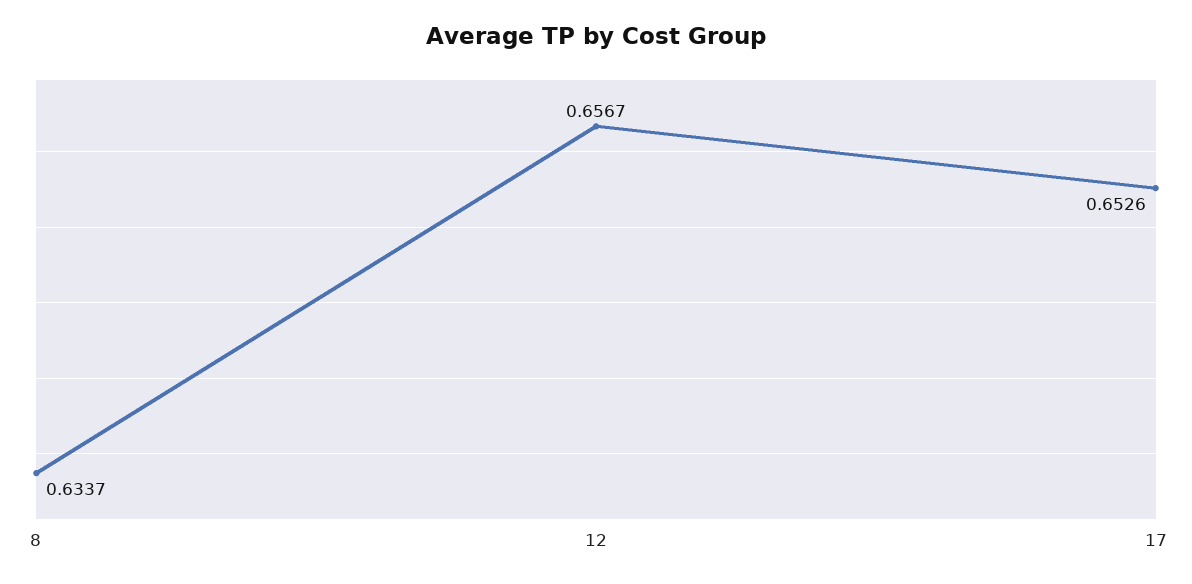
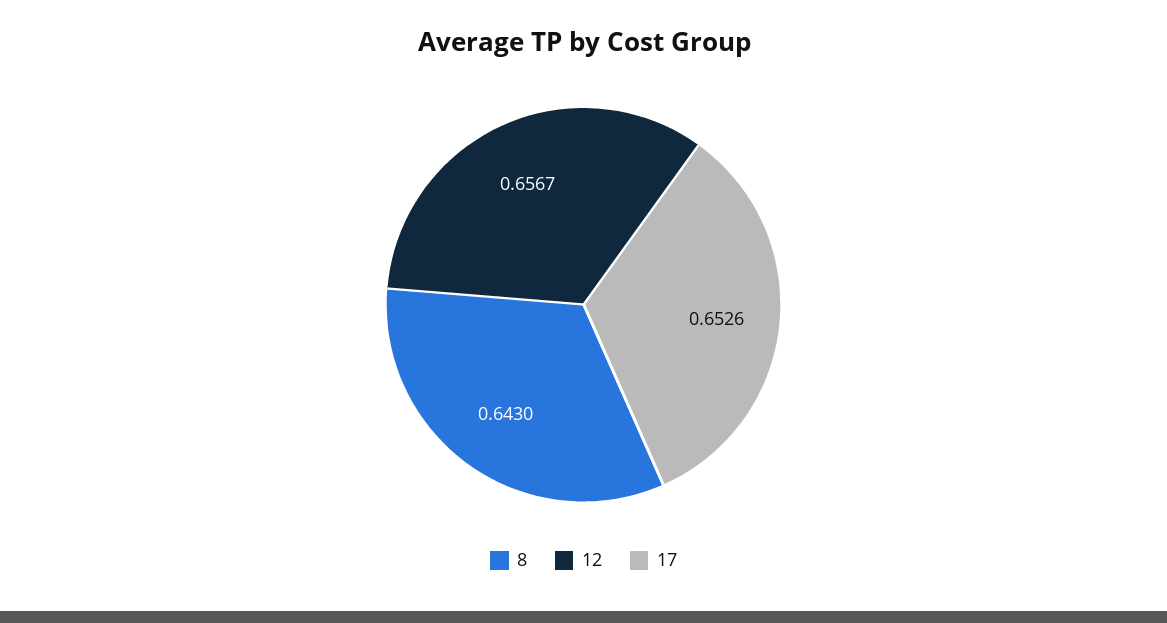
8: 0.6337 -> 0.643

